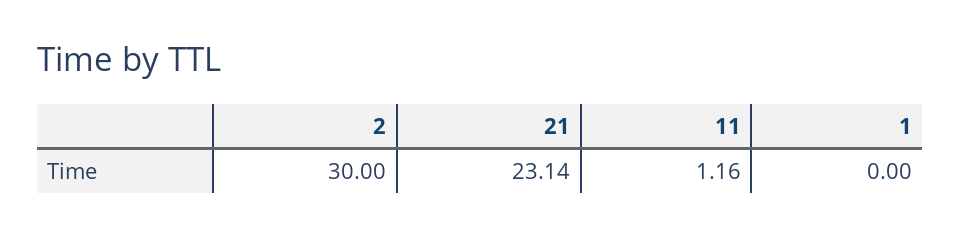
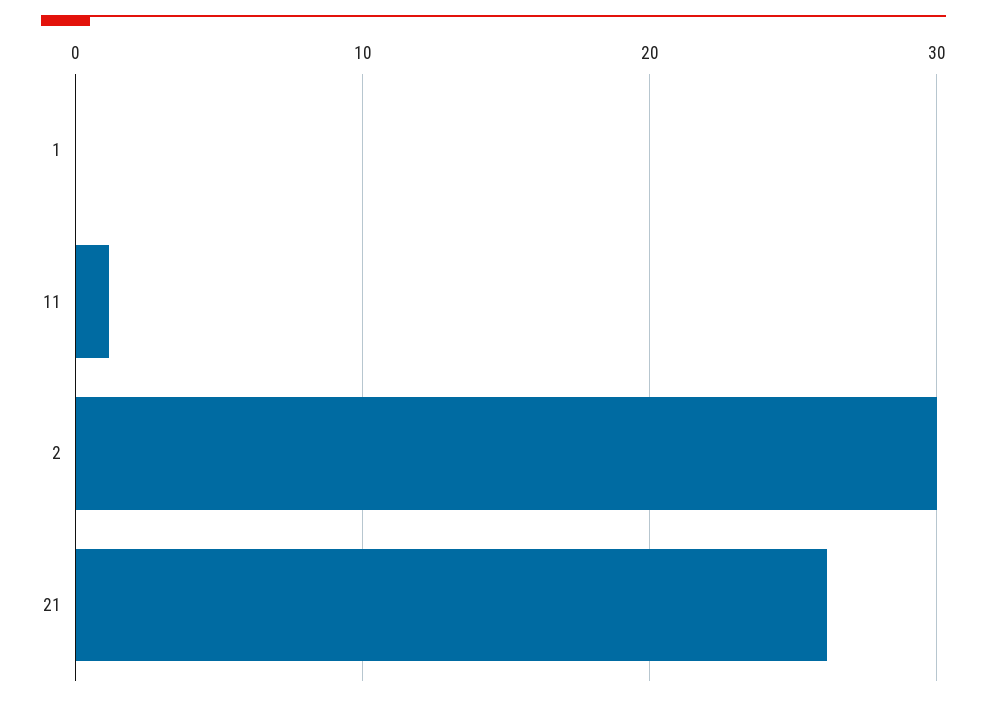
21: 23.14 -> 26

